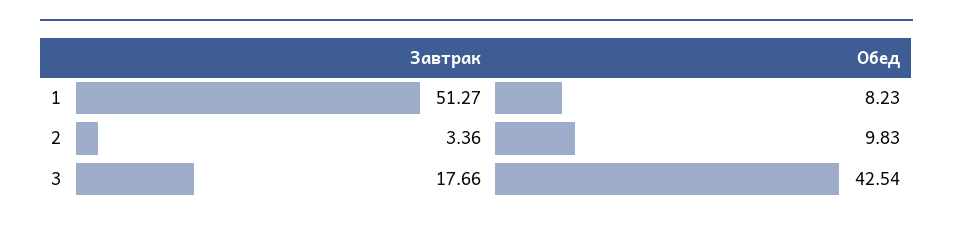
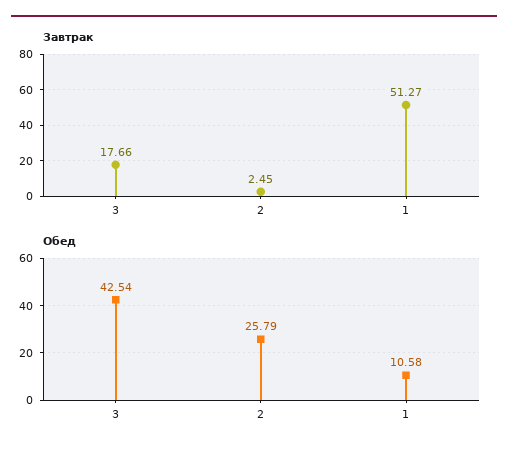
Обед, 1: 8.23 -> 10.58
Завтрак, 2: 3.36 -> 2.45
Обед, 2: 9.83 -> 25.79

